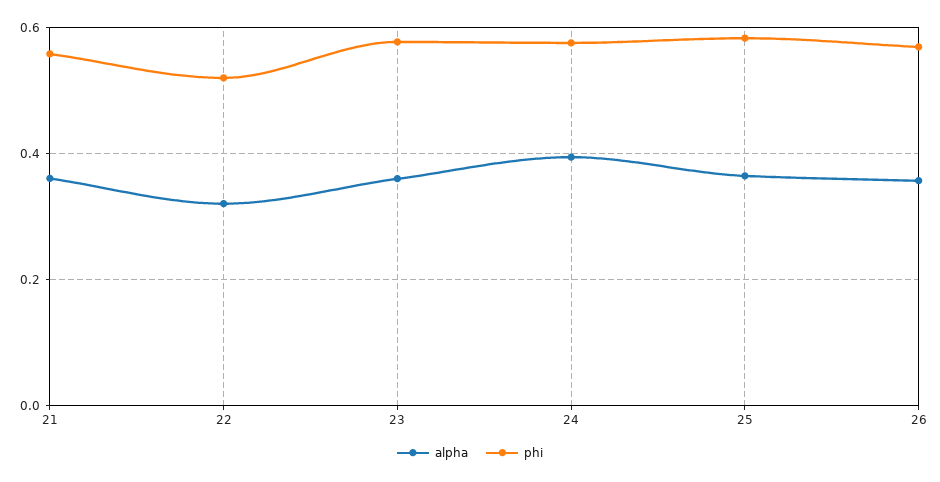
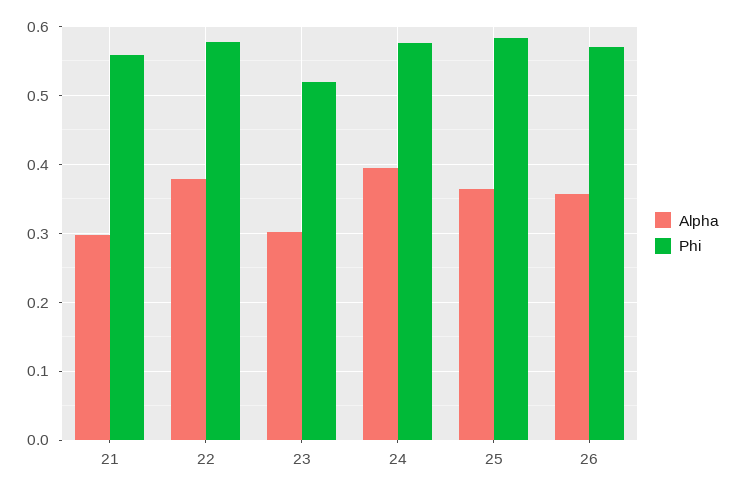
alpha, 21: 0.36 -> 0.3
alpha, 22: 0.32 -> 0.38
phi, 22: 0.52 -> 0.58
alpha, 23: 0.36 -> 0.3
phi, 23: 0.58 -> 0.52

